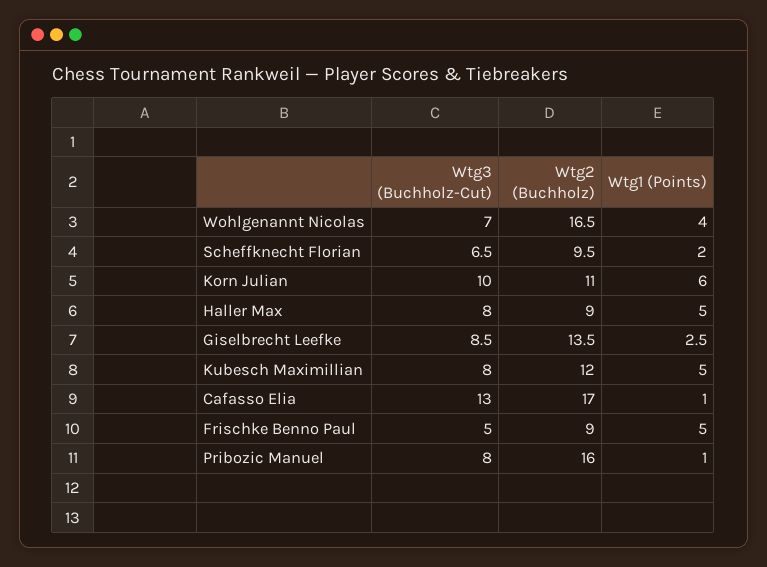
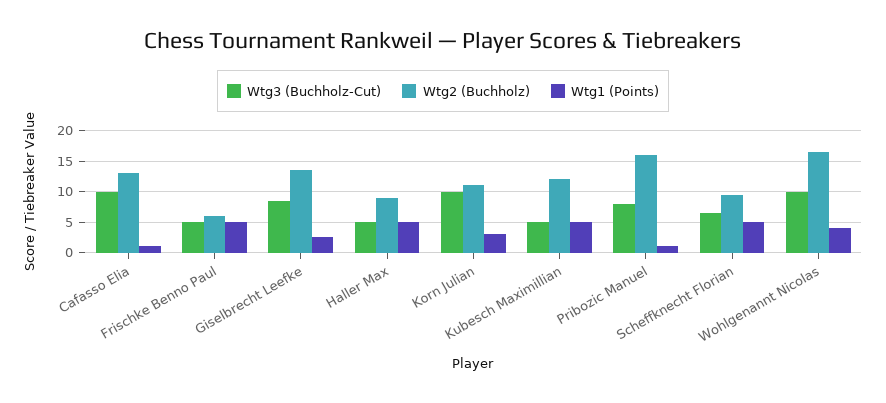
Wtg3 (Buchholz-Cut), Wohlgenannt Nicolas: 7 -> 10
Wtg1 (Points), Scheffknecht Florian: 2 -> 5
Wtg1 (Points), Korn Julian: 6 -> 3
Wtg3 (Buchholz-Cut), Haller Max: 8 -> 5
Wtg3 (Buchholz-Cut), Kubesch Maximillian: 8 -> 5
Wtg3 (Buchholz-Cut), Cafasso Elia: 13 -> 10
Wtg2 (Buchholz), Cafasso Elia: 17 -> 13
Wtg2 (Buchholz), Frischke Benno Paul: 9 -> 6

